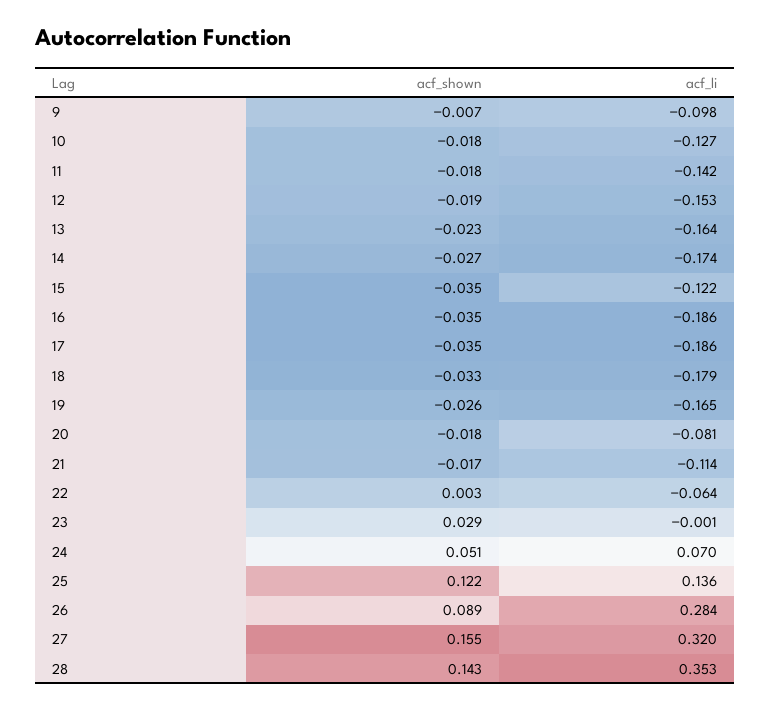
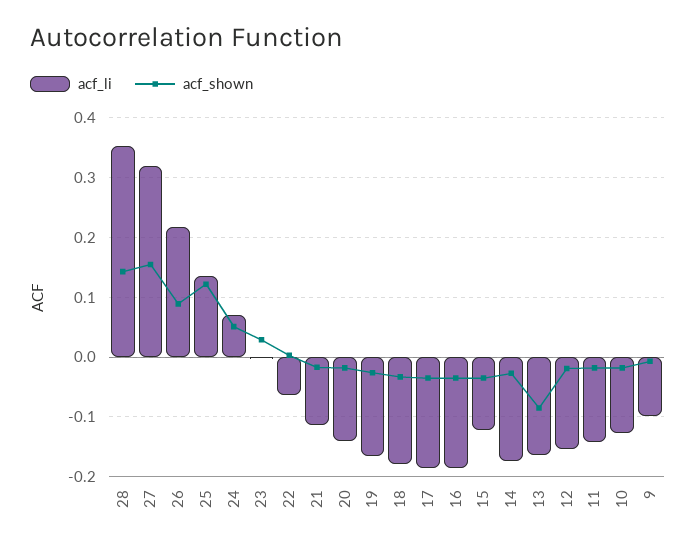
acf_shown, 13: -0.023 -> -0.08
acf_li, 20: -0.081 -> -0.14
acf_li, 26: 0.284 -> 0.22

